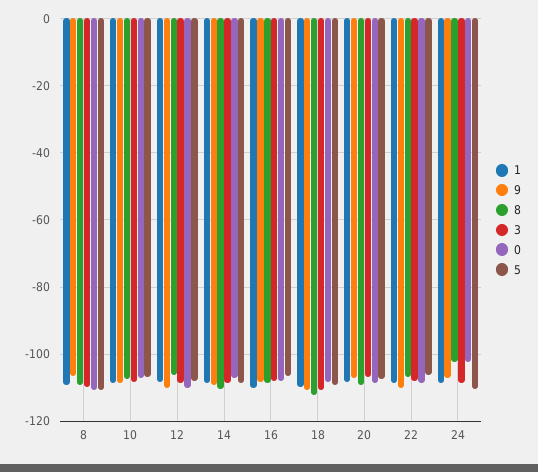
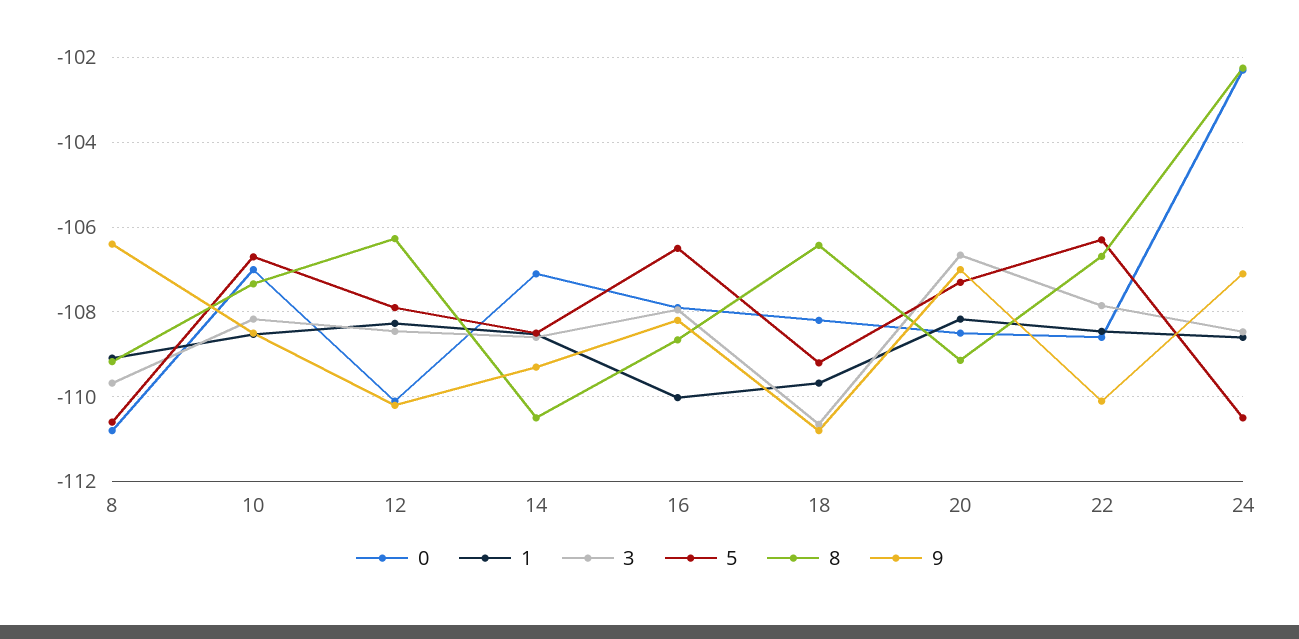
8, 18: -112 -> -106.4

